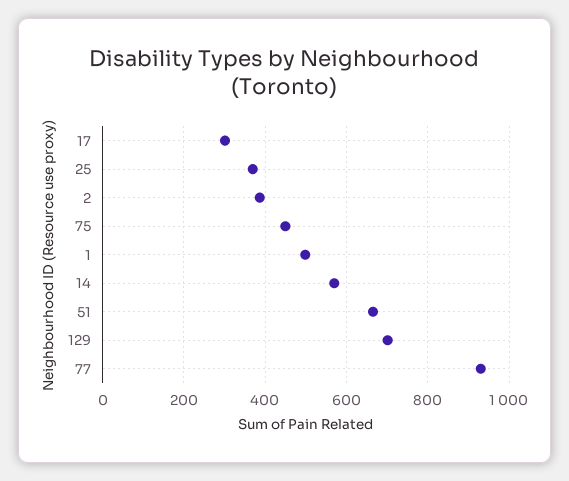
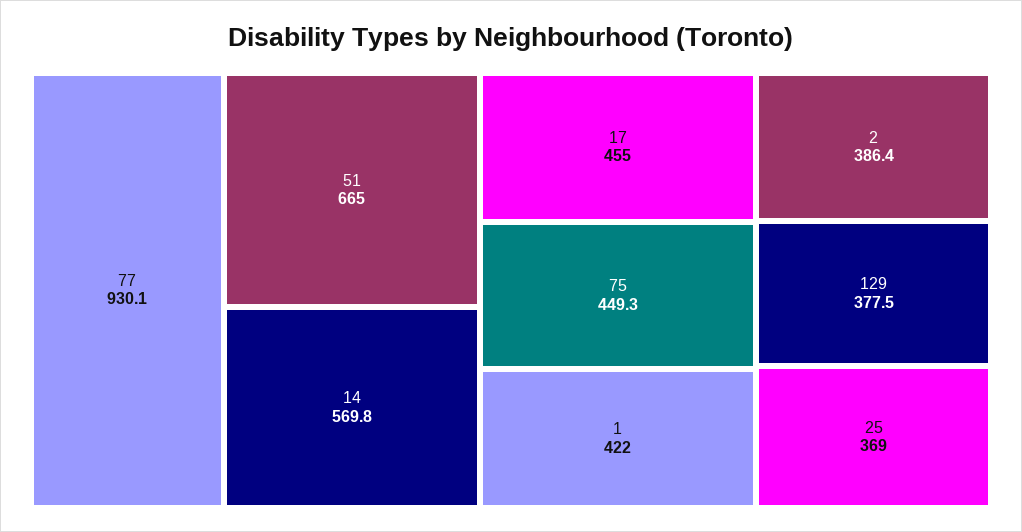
17: 300 -> 455
1: 500 -> 422
129: 700 -> 377.5

